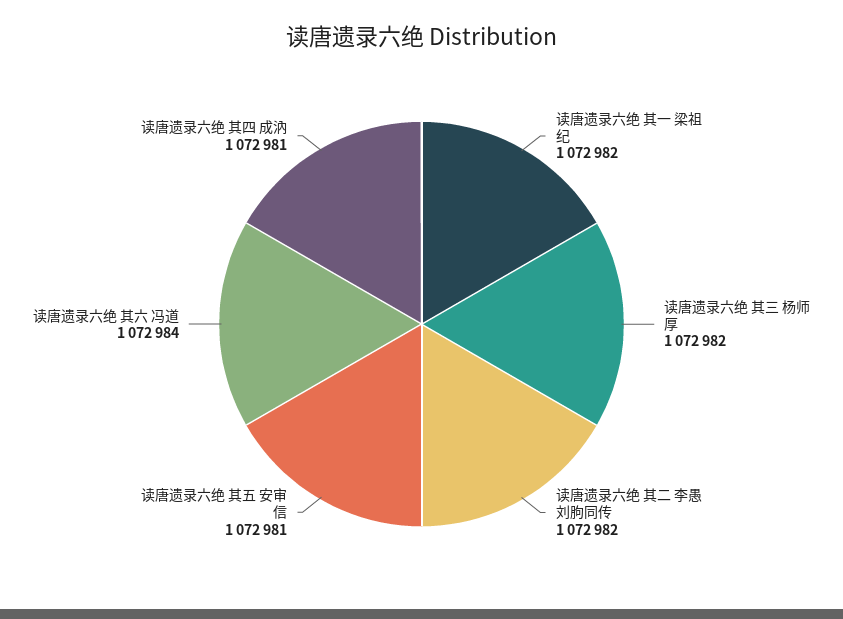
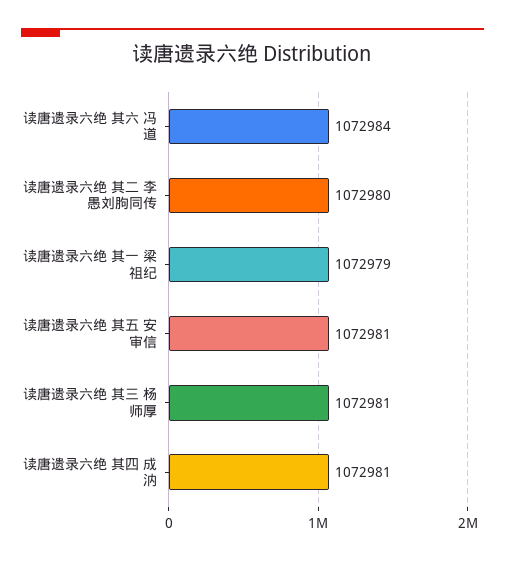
读唐遗录六绝 其一 梁祖纪: 1072982 -> 1072979
读唐遗录六绝 其三 杨师厚: 1072982 -> 1072981
读唐遗录六绝 其二 李愚刘朐同传: 1072982 -> 1072980

